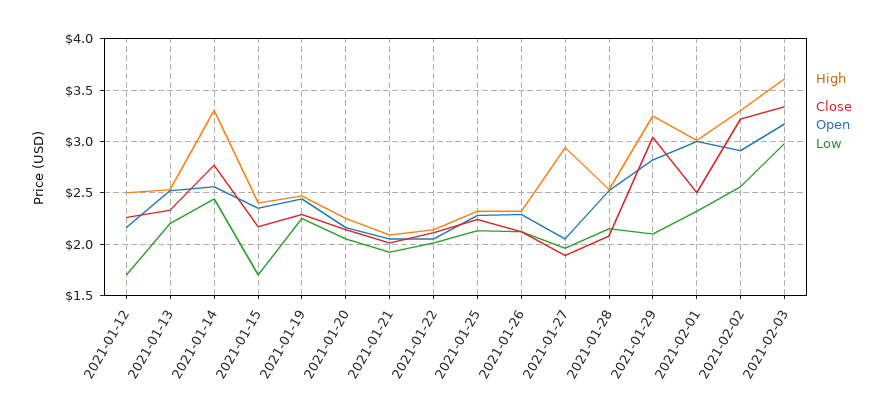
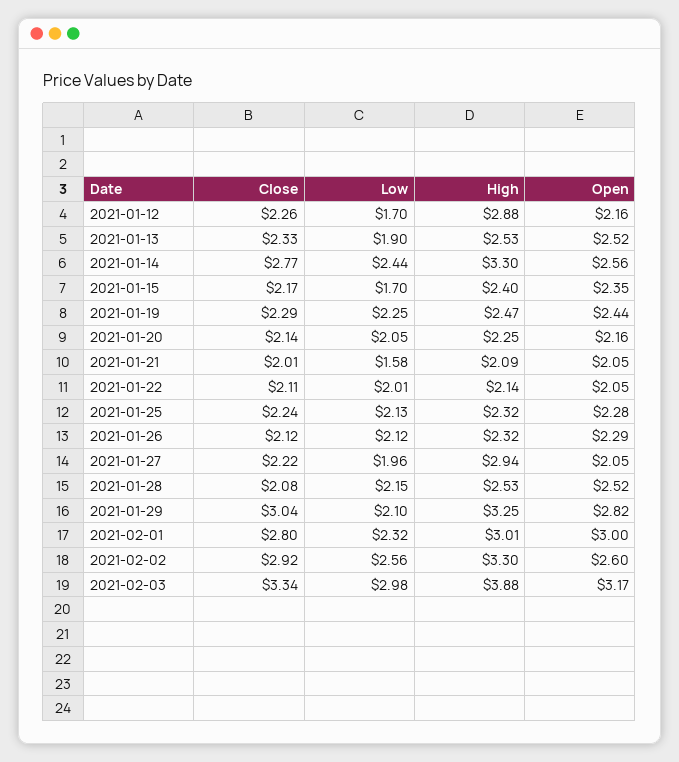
High, 2021-01-12: 2.5 -> 2.88
Low, 2021-01-13: 2.2 -> 1.9
Low, 2021-01-21: 1.9 -> 1.58
Close, 2021-01-27: 1.9 -> 2.22
Close, 2021-02-01: 2.5 -> 2.8
Close, 2021-02-02: 3.2 -> 2.92
Open, 2021-02-02: 2.9 -> 2.6
High, 2021-02-03: 3.6 -> 3.88

